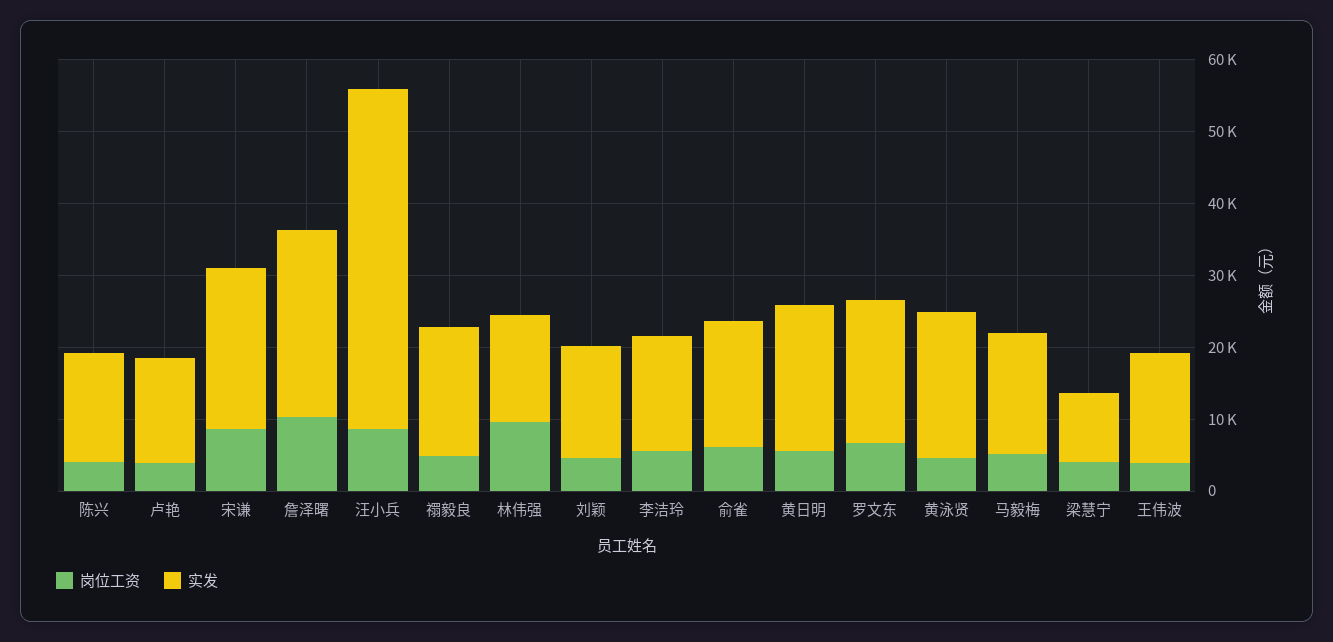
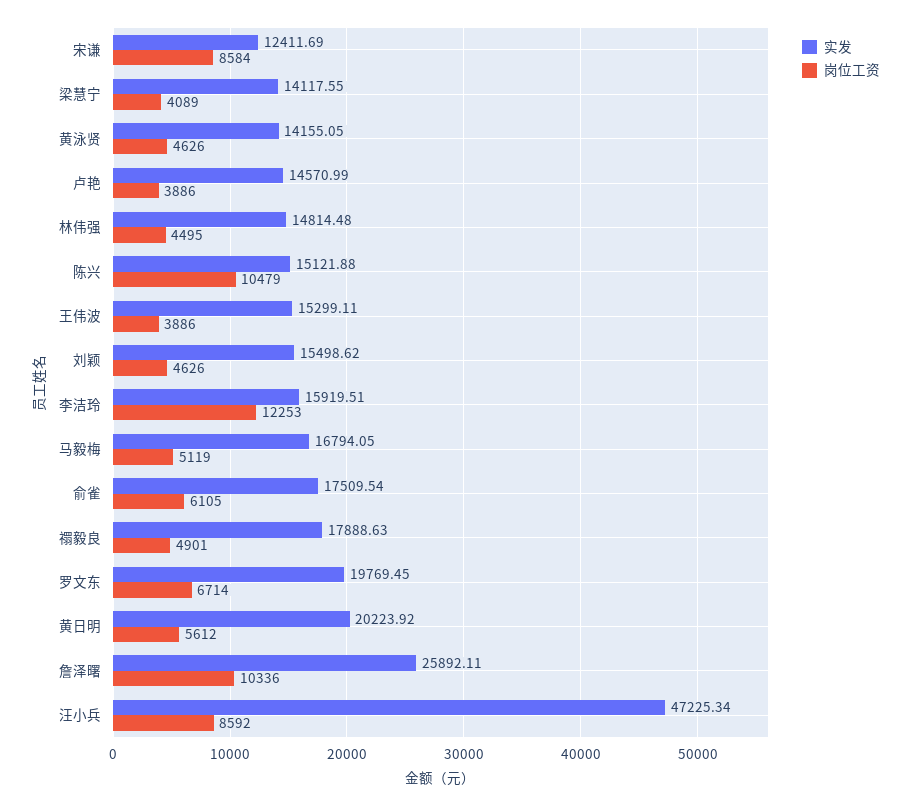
岗位工资, 陈兴: 4000 -> 10479
实发, 宋谦: 22000 -> 12411.69
岗位工资, 林伟强: 10000 -> 4495
岗位工资, 李洁玲: 6000 -> 12253
实发, 黄泳贤: 20000 -> 14155.05
实发, 梁慧宁: 10000 -> 14117.55

